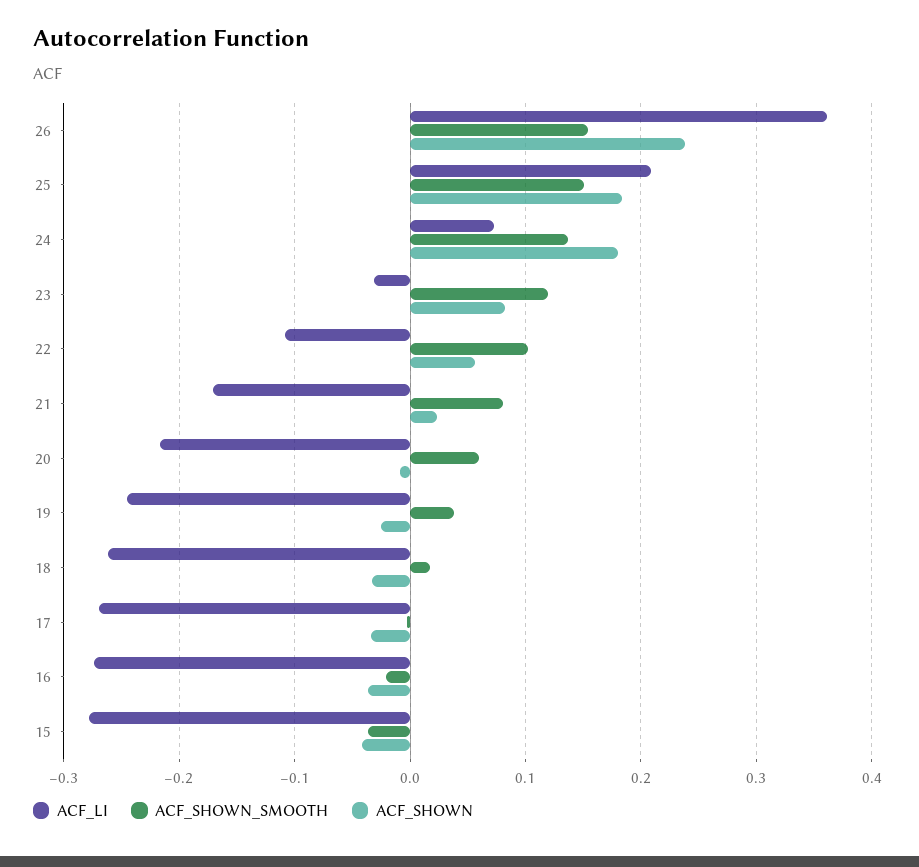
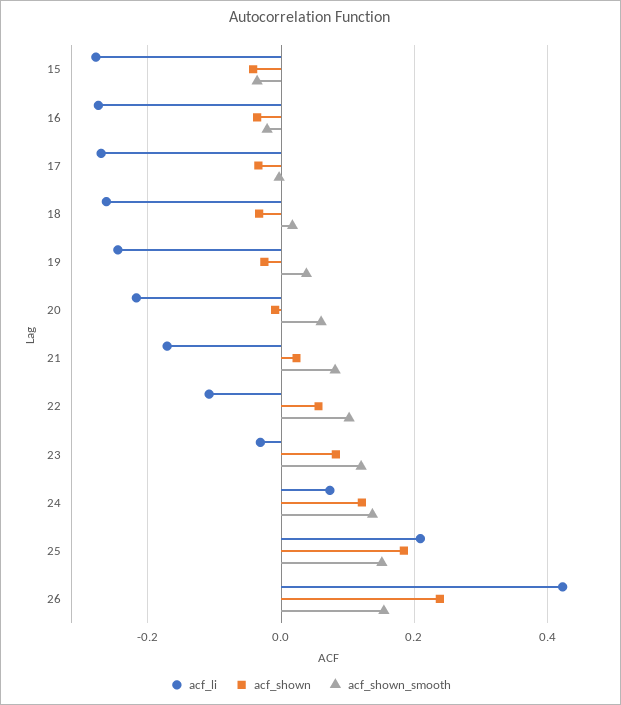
ACF_LI, 26: 0.36 -> 0.42
ACF_SHOWN, 24: 0.18 -> 0.12

